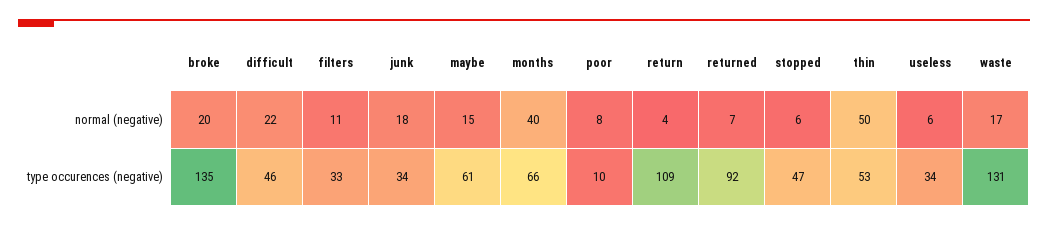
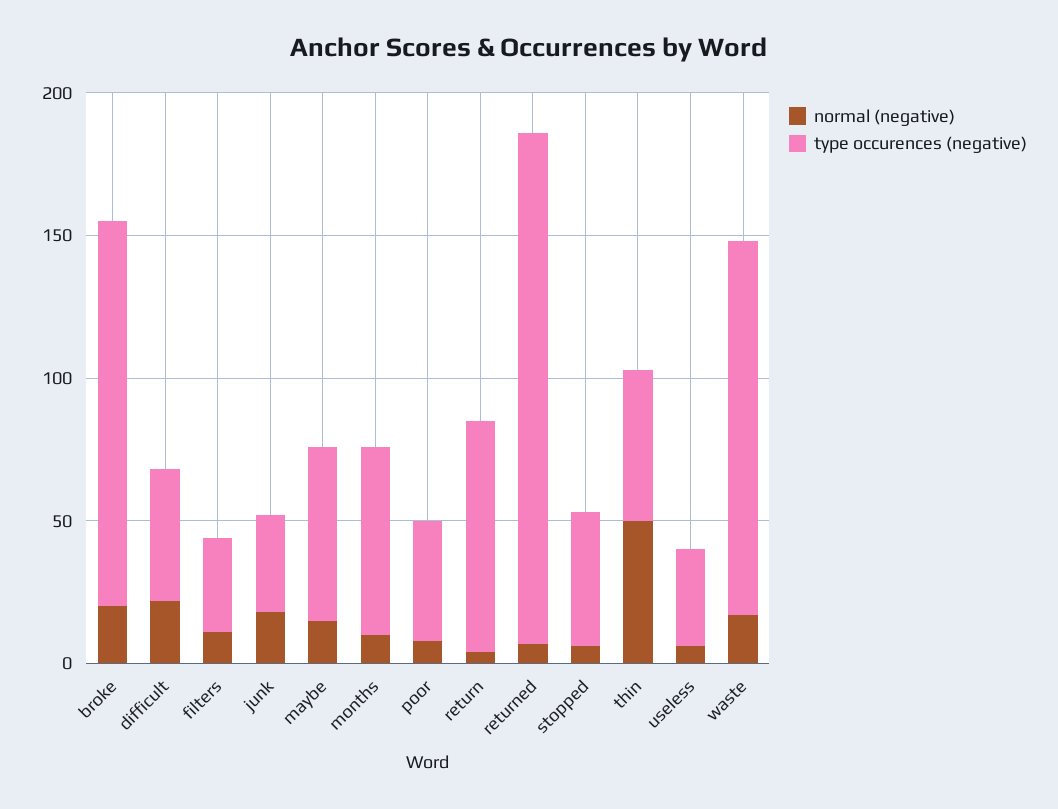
normal (negative), months: 40 -> 10
type occurences (negative), poor: 10 -> 40
type occurences (negative), return: 109 -> 80
type occurences (negative), returned: 92 -> 180

